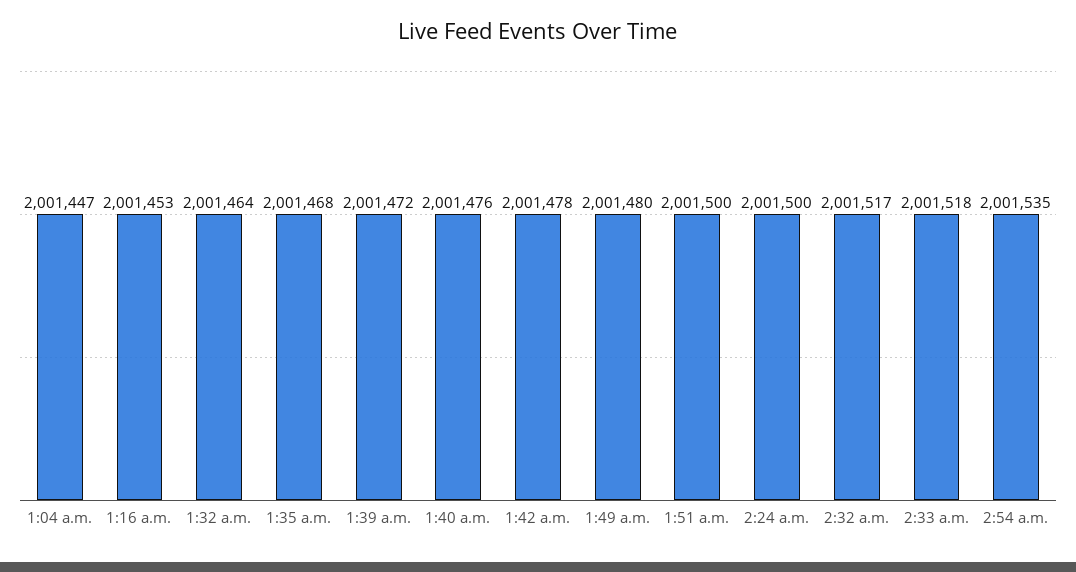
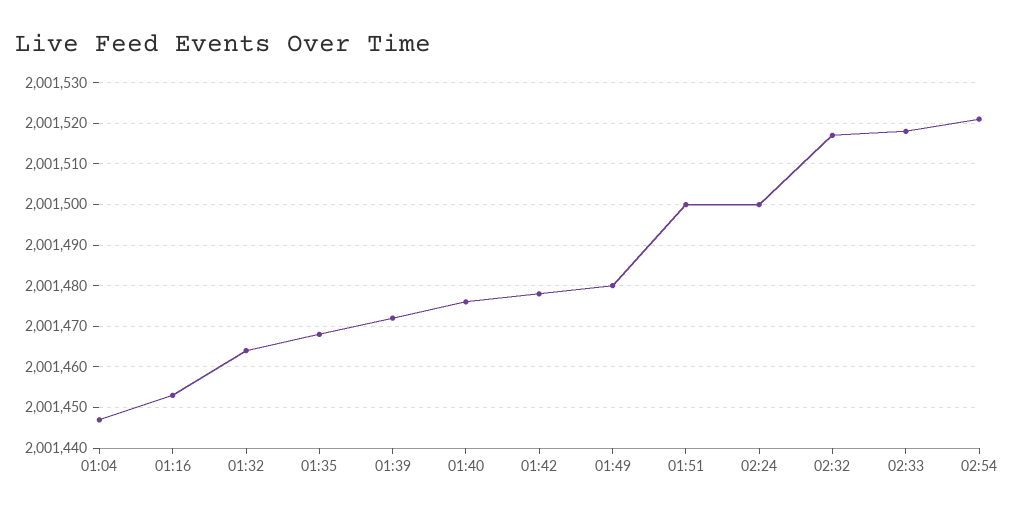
2:54 a.m.: 2001535 -> 2001520

